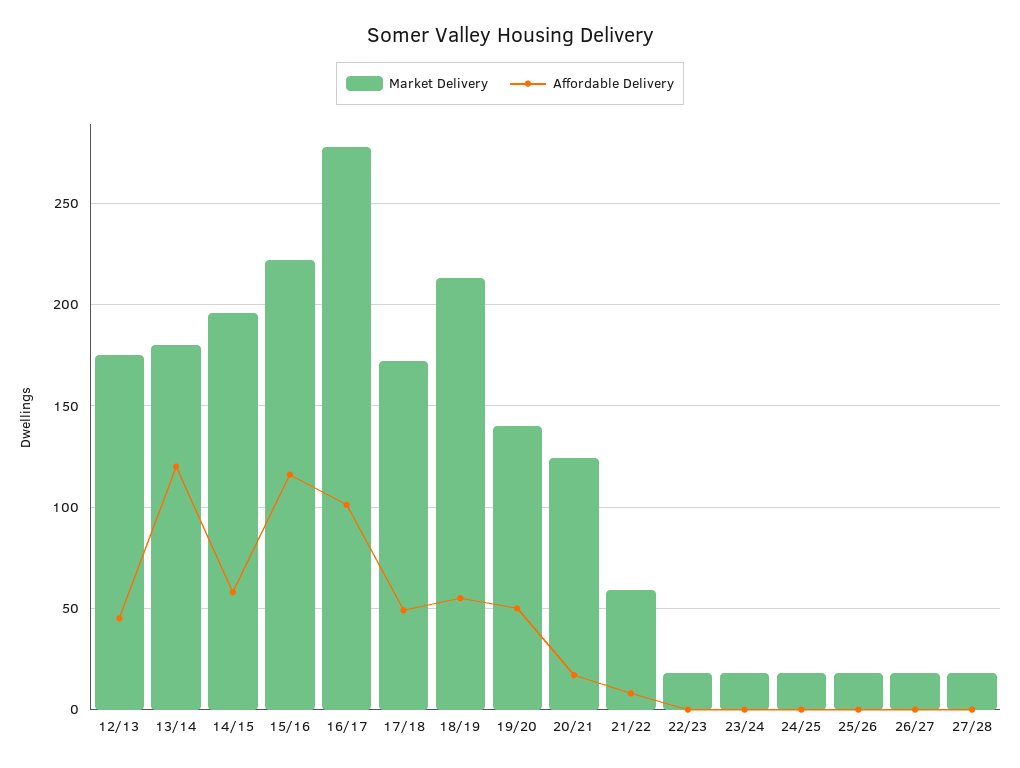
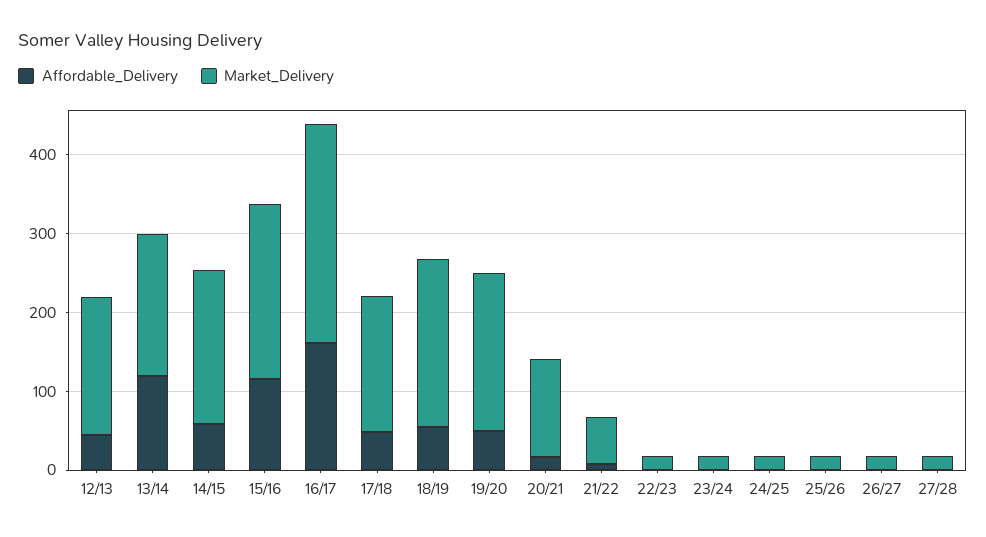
Affordable Delivery, 16/17: 100 -> 160
Market Delivery, 19/20: 140 -> 200

